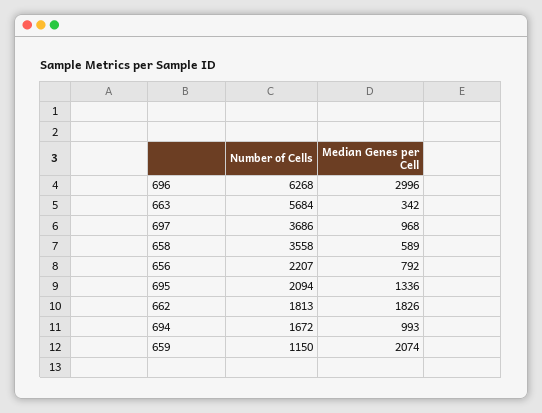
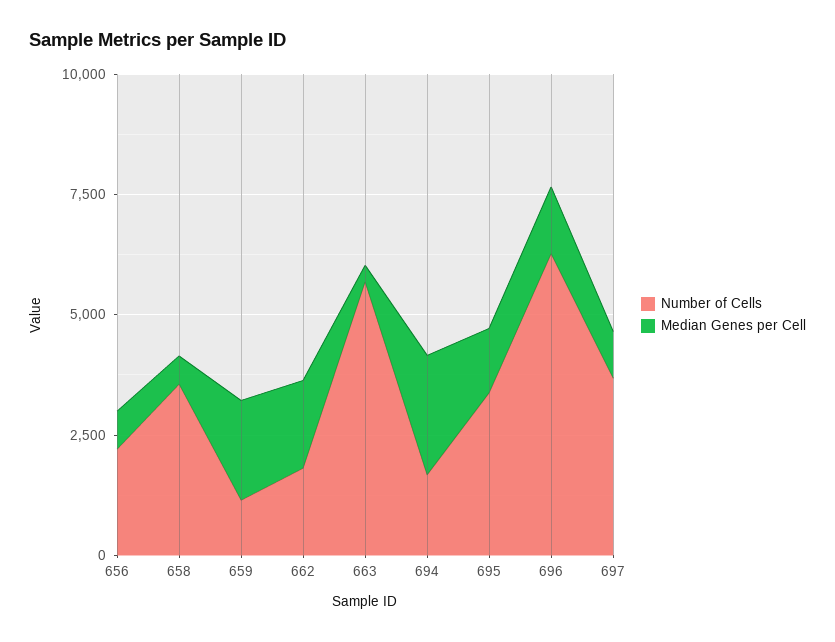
Median Genes per Cell, 696: 2996 -> 1500
Number of Cells, 695: 2094 -> 3500
Median Genes per Cell, 694: 993 -> 2500

